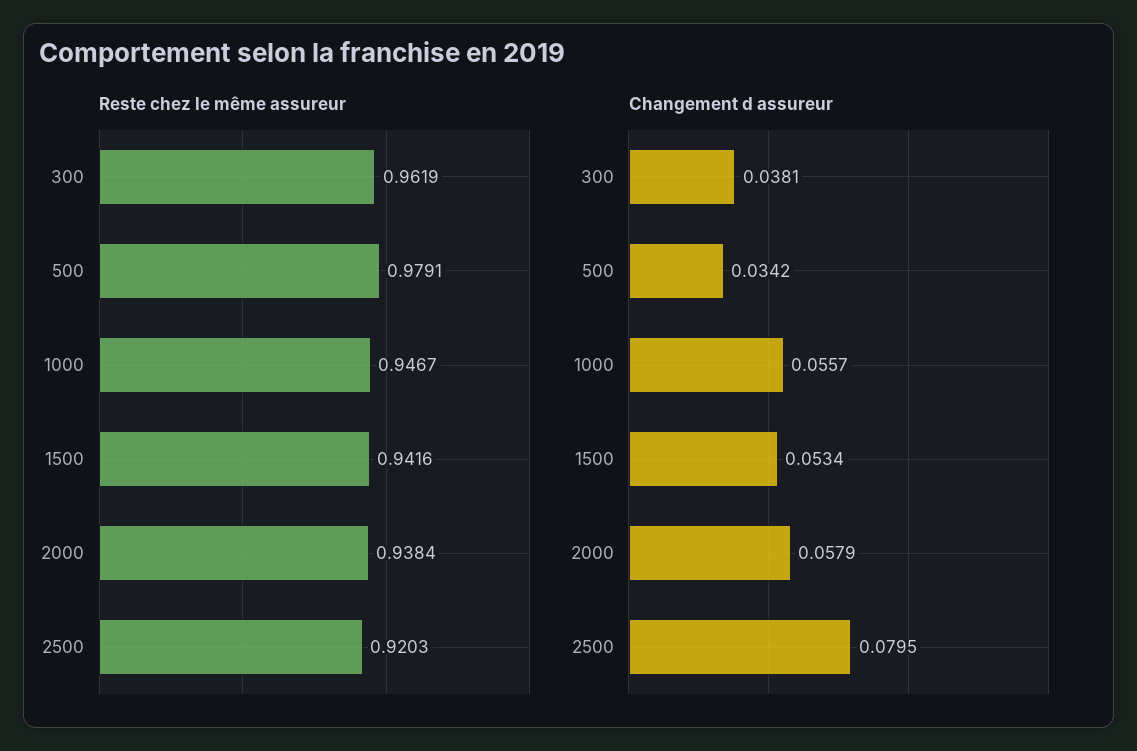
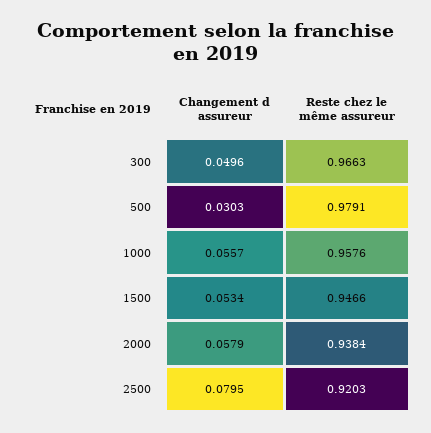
Reste chez le même assureur, 300: 0.9619 -> 0.9663
Reste chez le même assureur, 1000: 0.9467 -> 0.9576
Reste chez le même assureur, 1500: 0.9416 -> 0.9466
Changement d assureur, 300: 0.0381 -> 0.0496
Changement d assureur, 500: 0.0342 -> 0.0303

